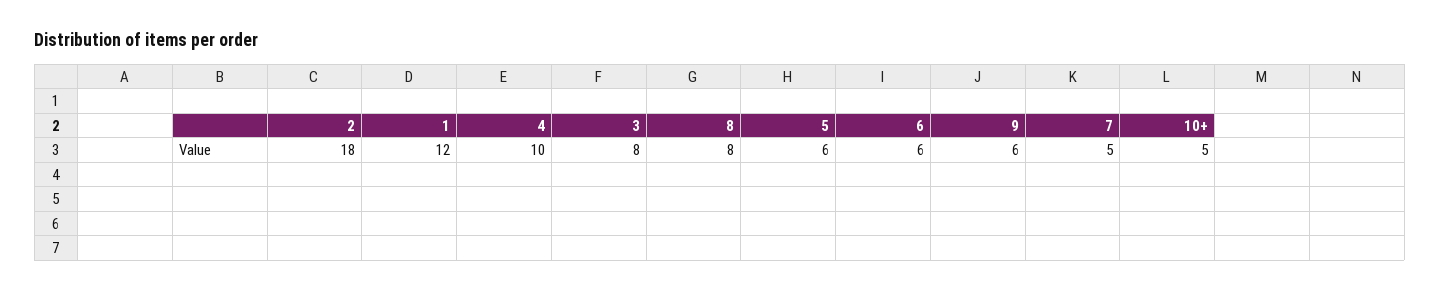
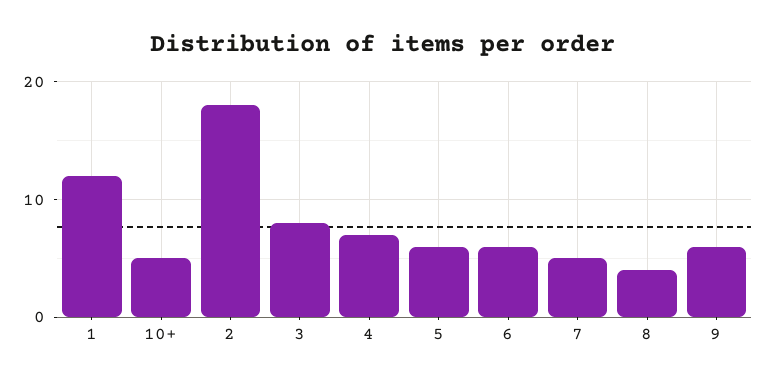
4: 10 -> 7
8: 8 -> 4

